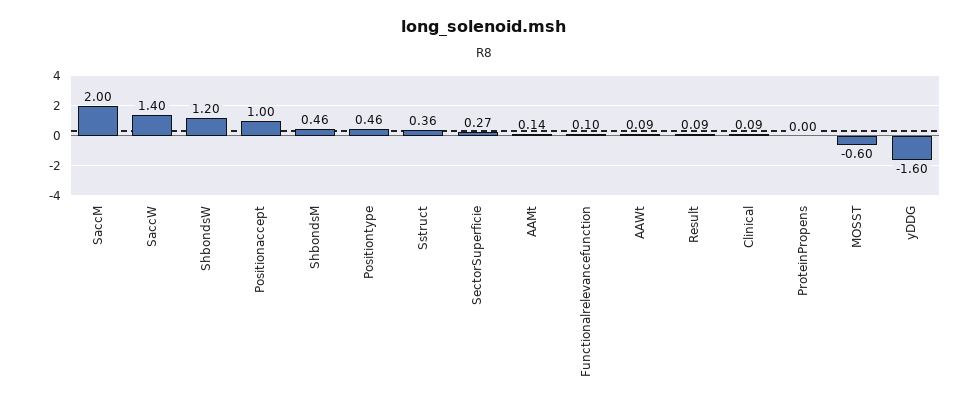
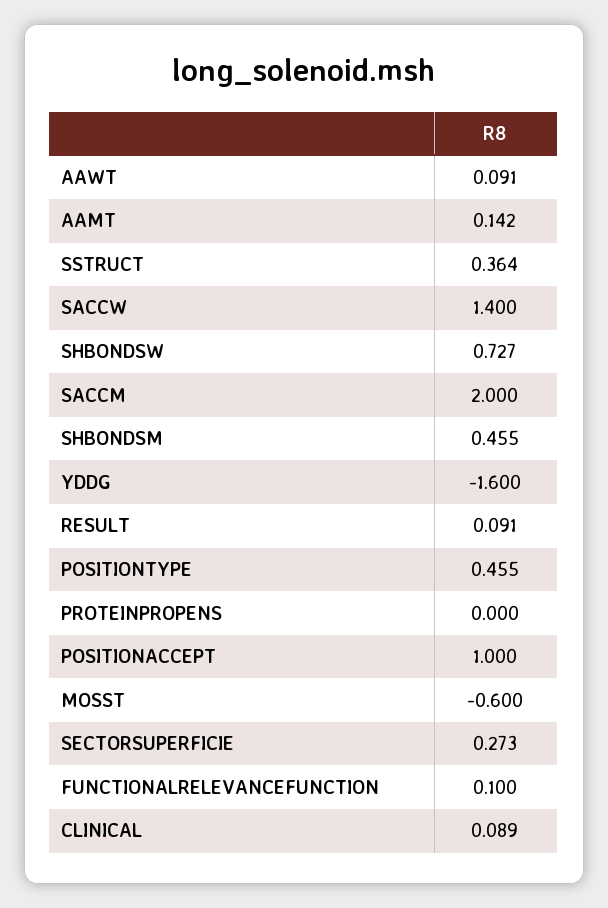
ShbondsW: 1.2 -> 0.727

